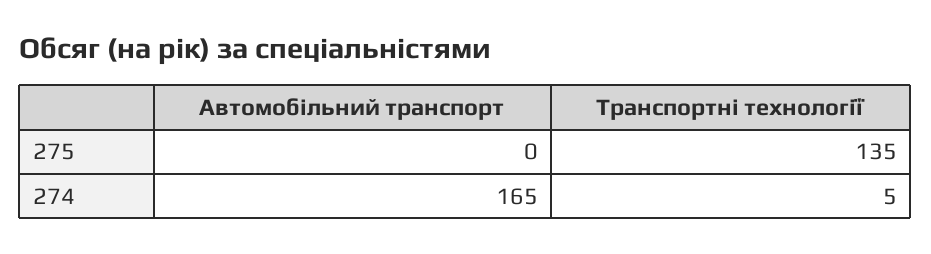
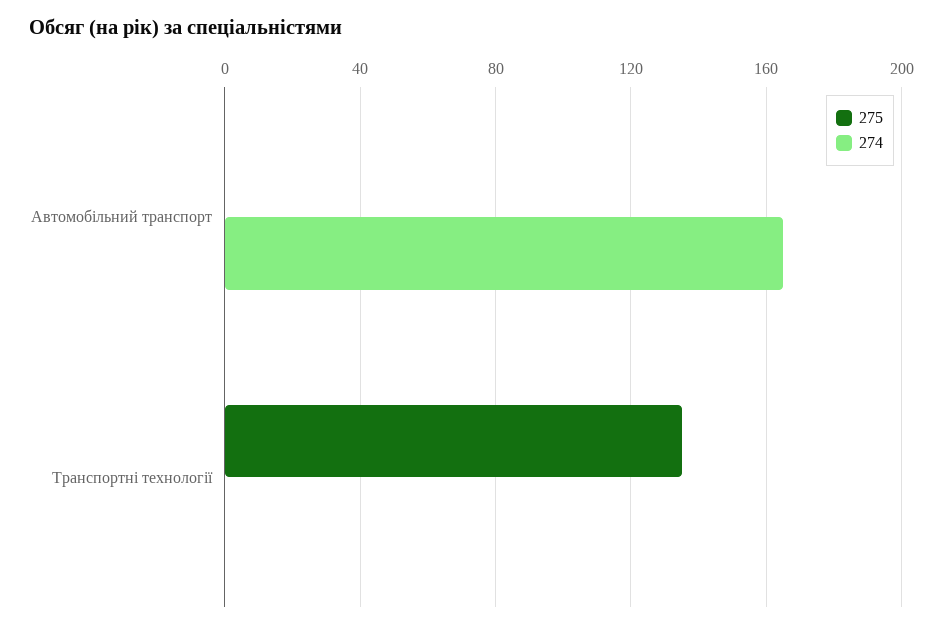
274, Транспортні технології: 5 -> 0

